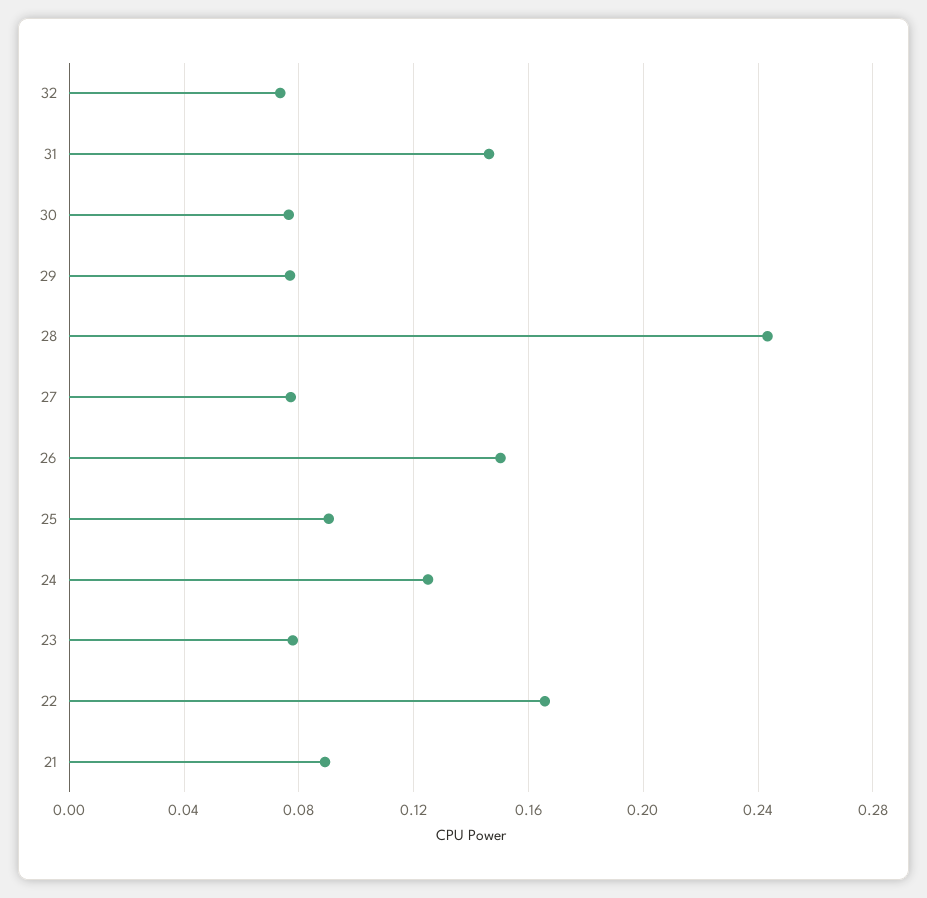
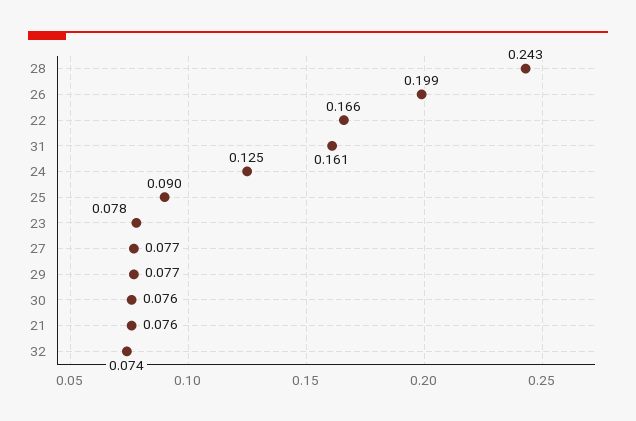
31: 0.145 -> 0.161
26: 0.15 -> 0.199
21: 0.09 -> 0.076

